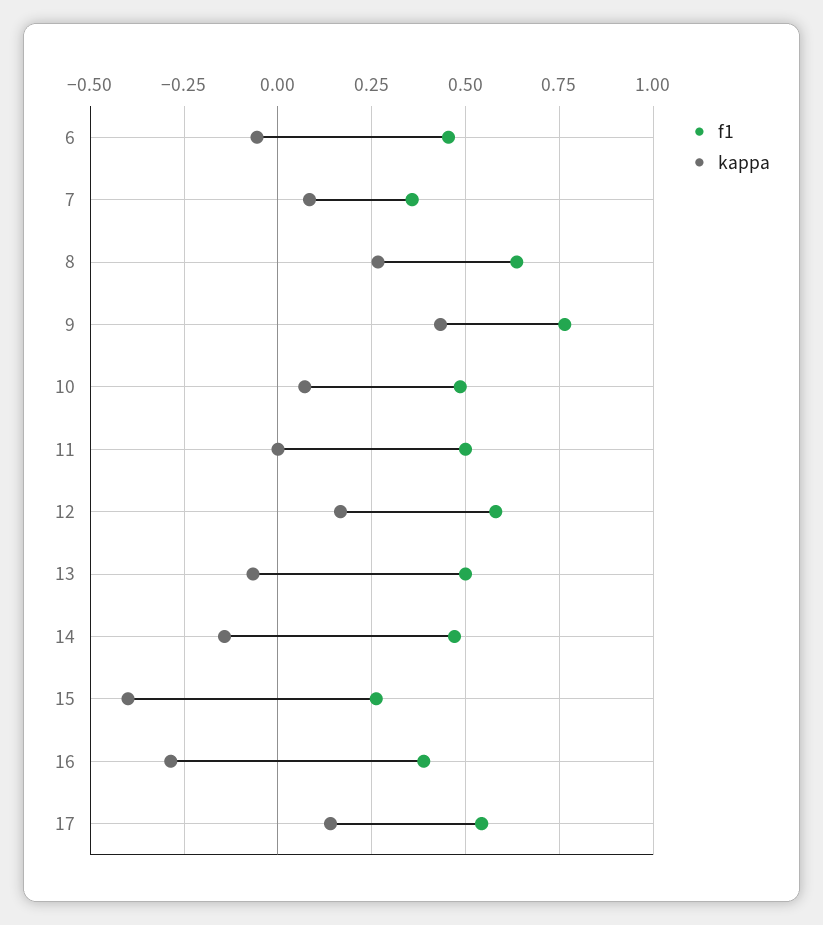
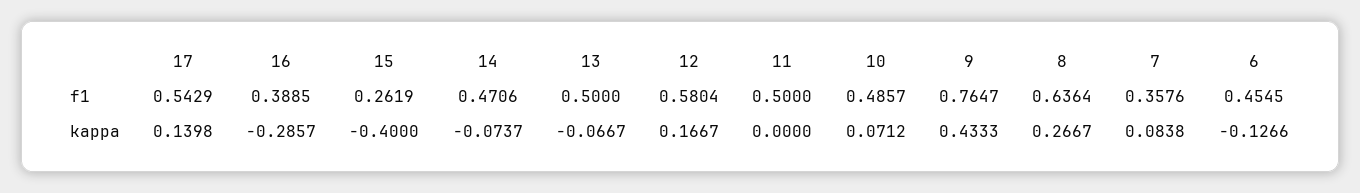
kappa, 6: -0.05 -> -0.1266
kappa, 14: -0.15 -> -0.0737

